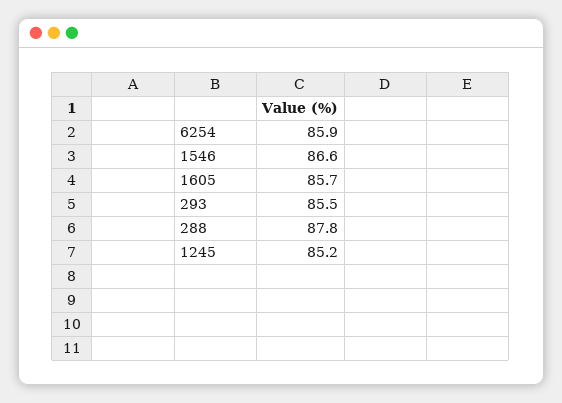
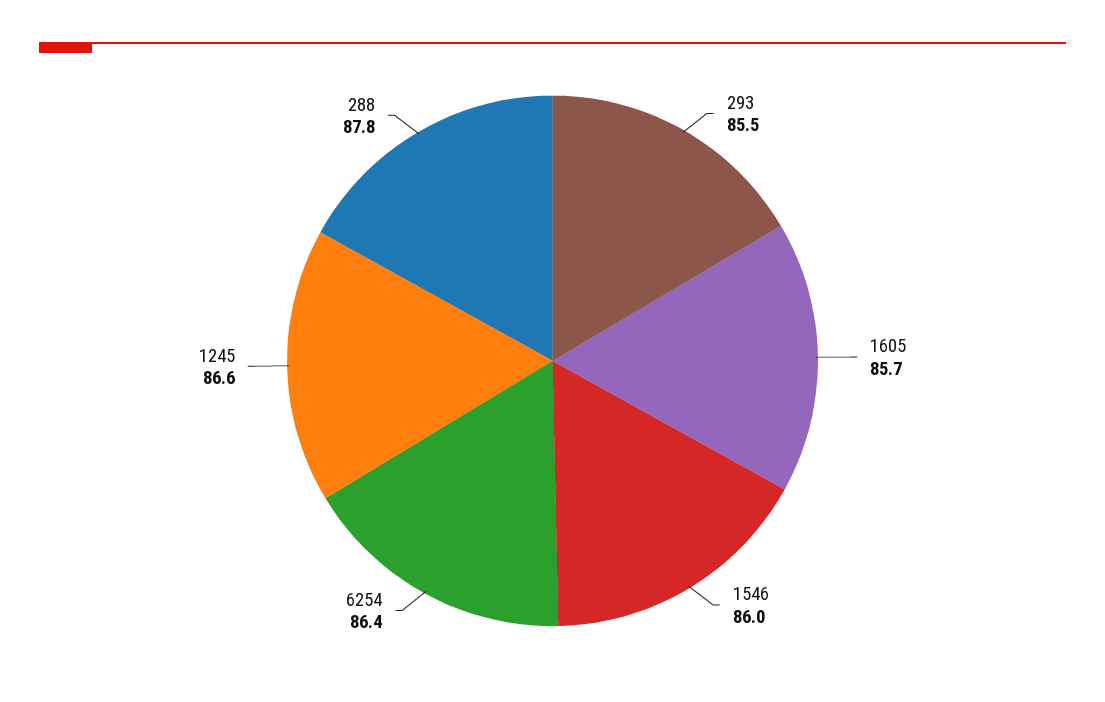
6254: 85.9 -> 86.4
1546: 86.6 -> 86
1245: 85.2 -> 86.6

